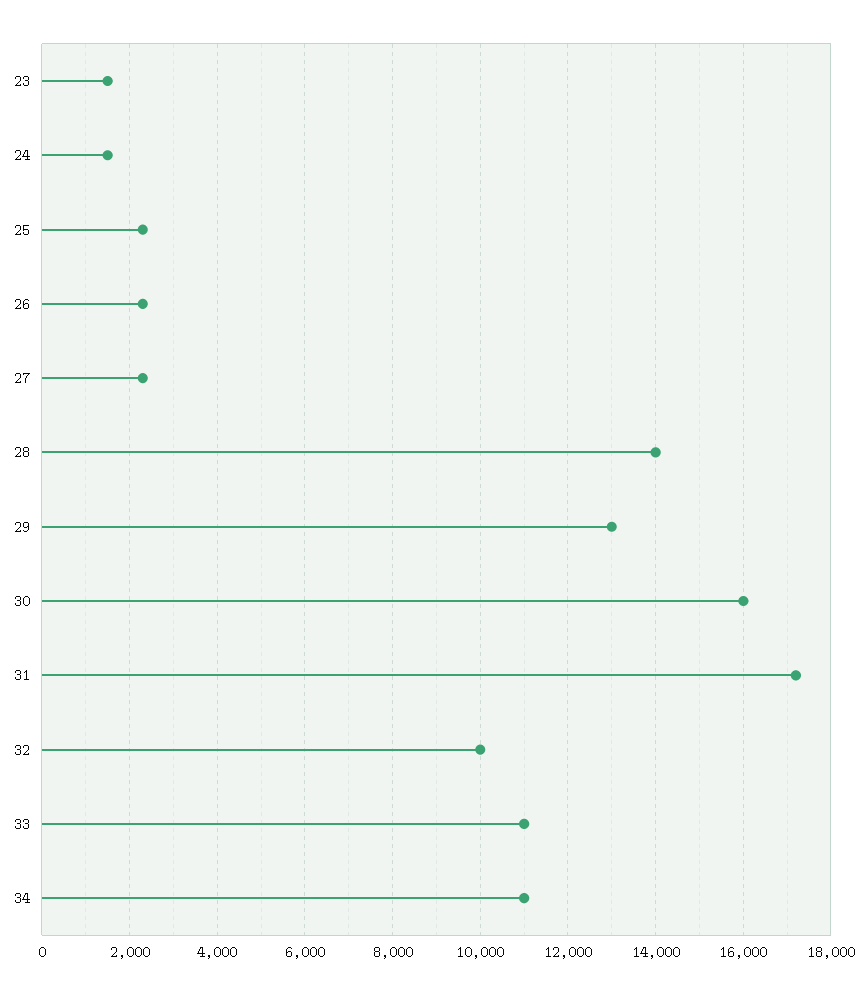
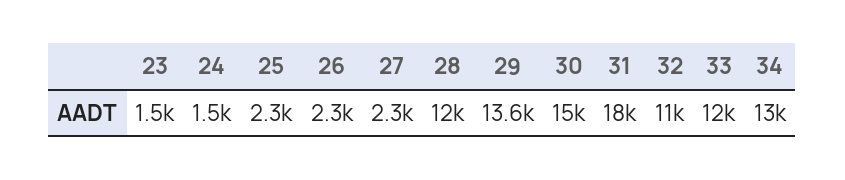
28: 14000 -> 12000
29: 13000 -> 13600
30: 16000 -> 15000
31: 17200 -> 18000
32: 10000 -> 11000
33: 11000 -> 12000
34: 11000 -> 13000

